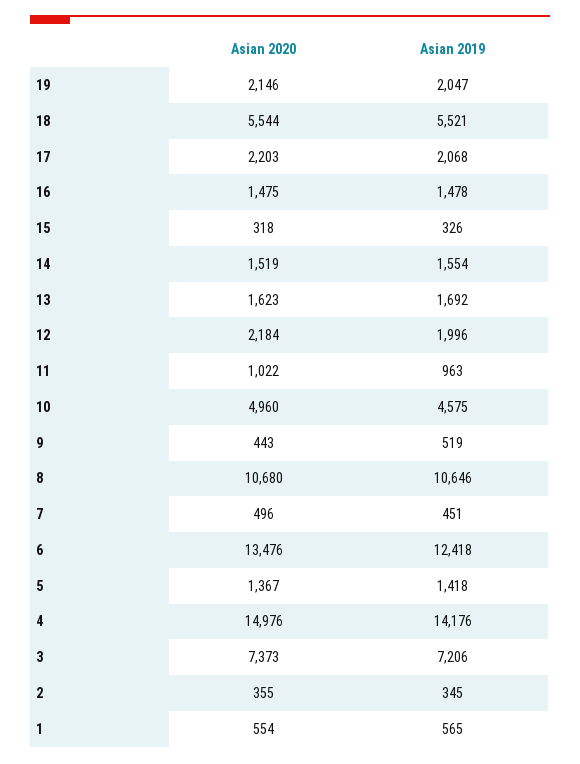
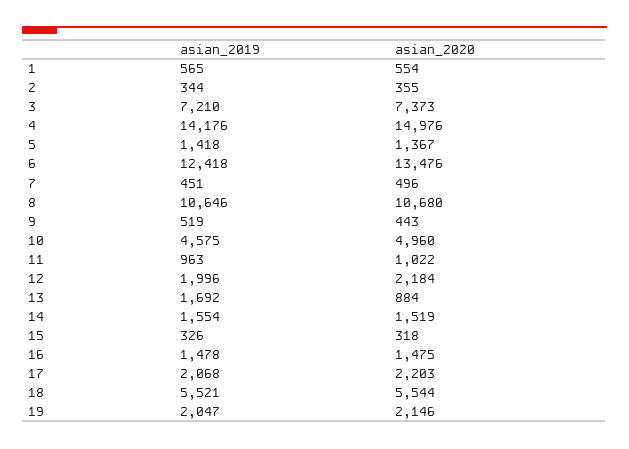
Asian 2020, 13: 1623 -> 884
Asian 2019, 3: 7206 -> 7210
Asian 2019, 2: 345 -> 344

